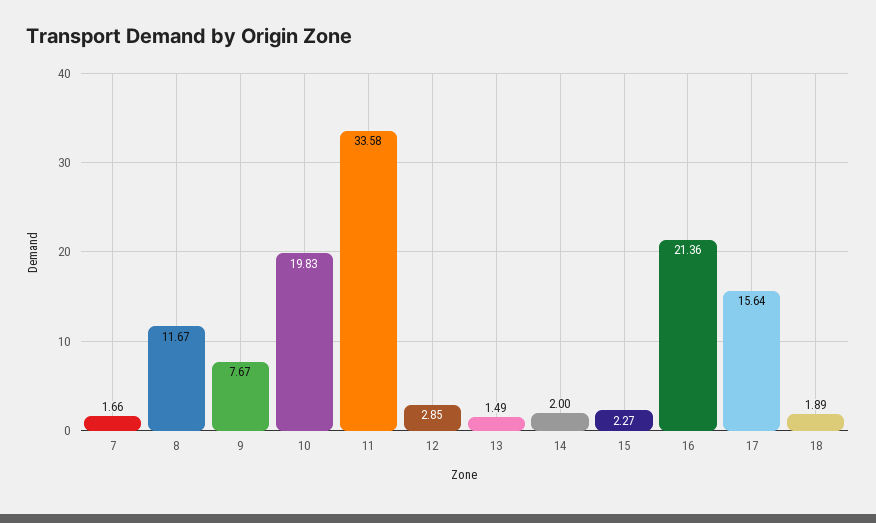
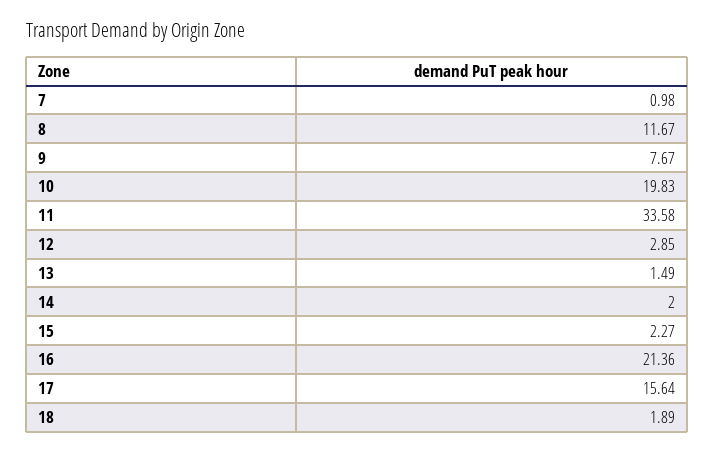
7: 1.66 -> 0.98

